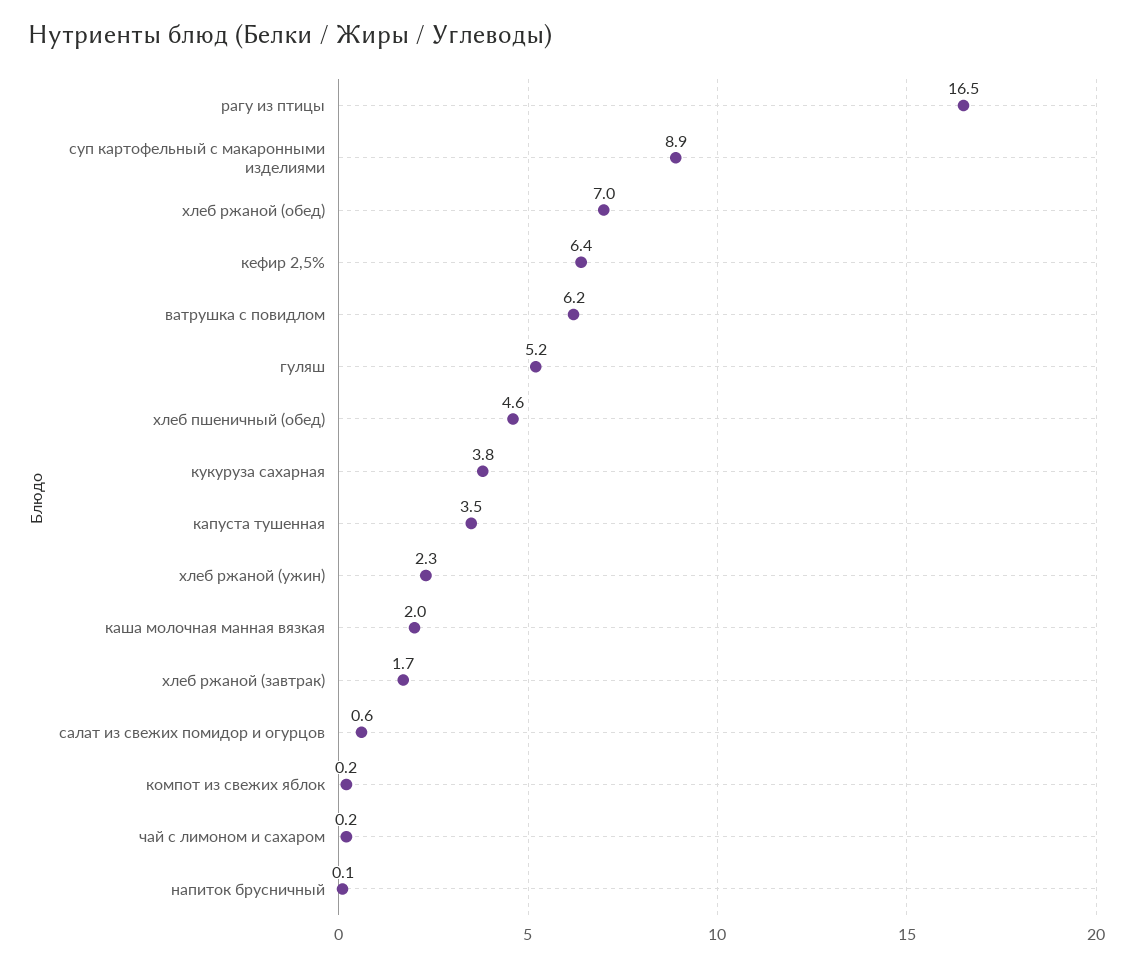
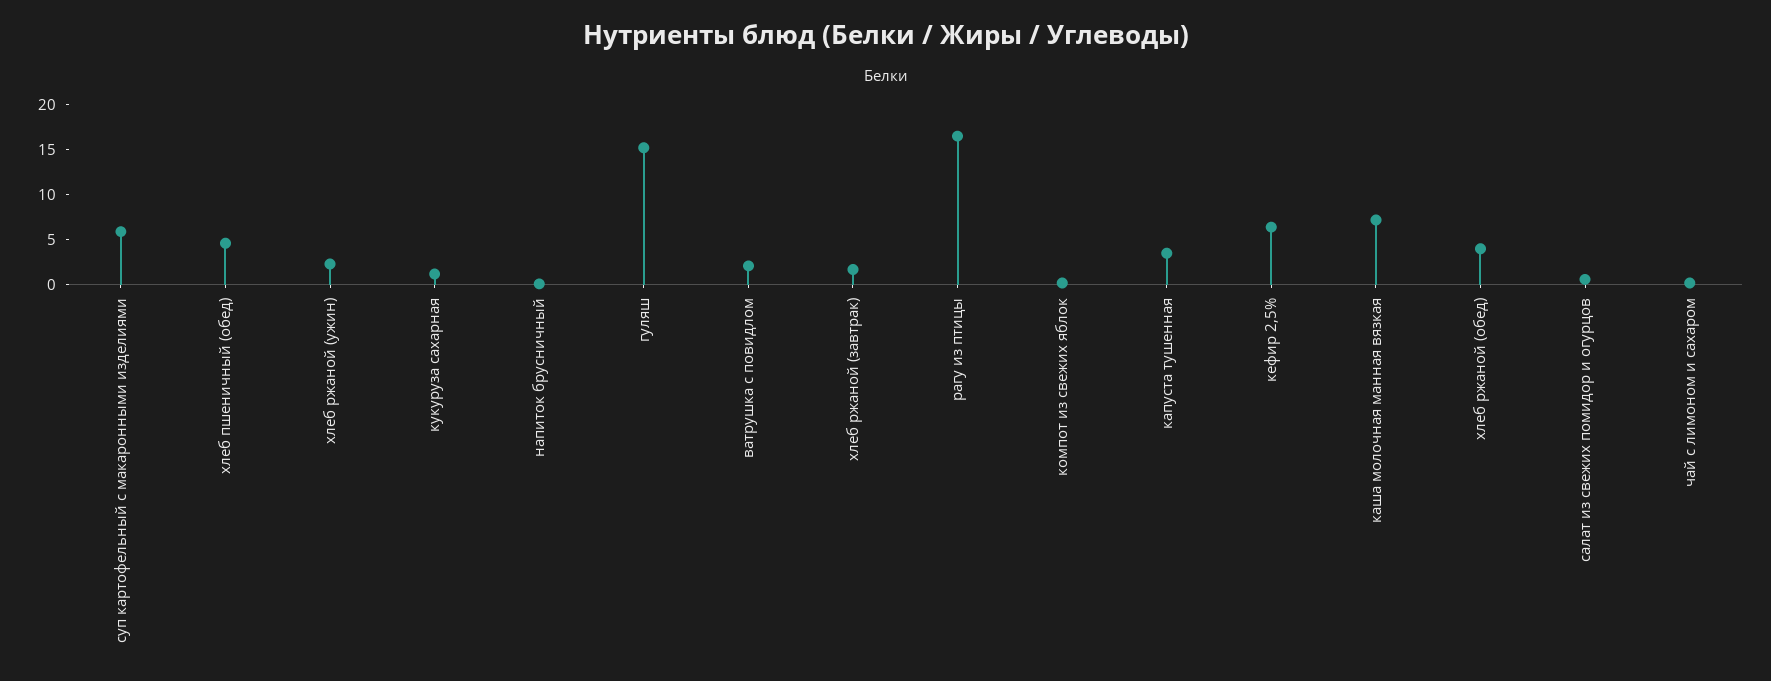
суп картофельный с макаронными изделиями: 8.9 -> 6
хлеб ржаной (обед): 7 -> 4
ватрушка с повидлом: 6.2 -> 2
гуляш: 5.2 -> 15
кукуруза сахарная: 3.8 -> 1
каша молочная манная вязкая: 2 -> 7

